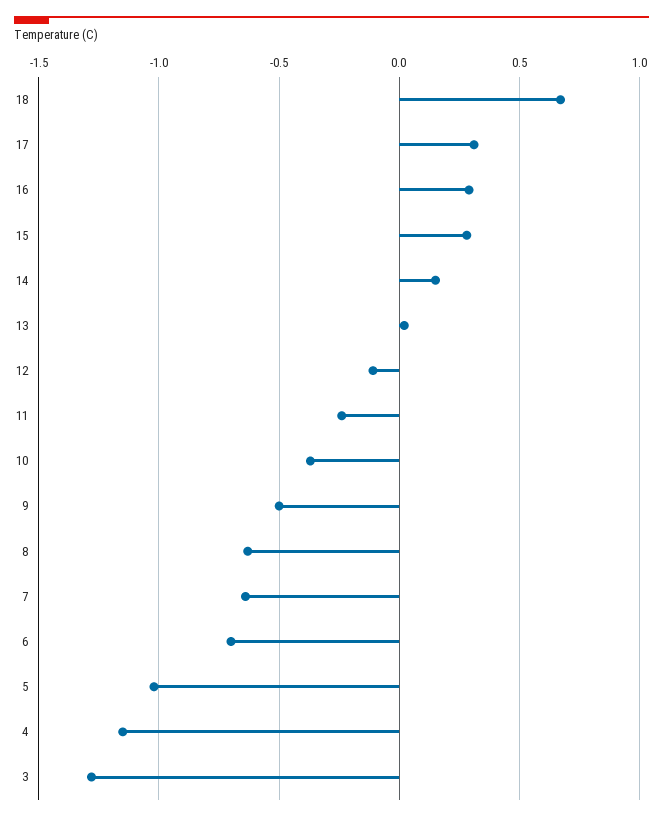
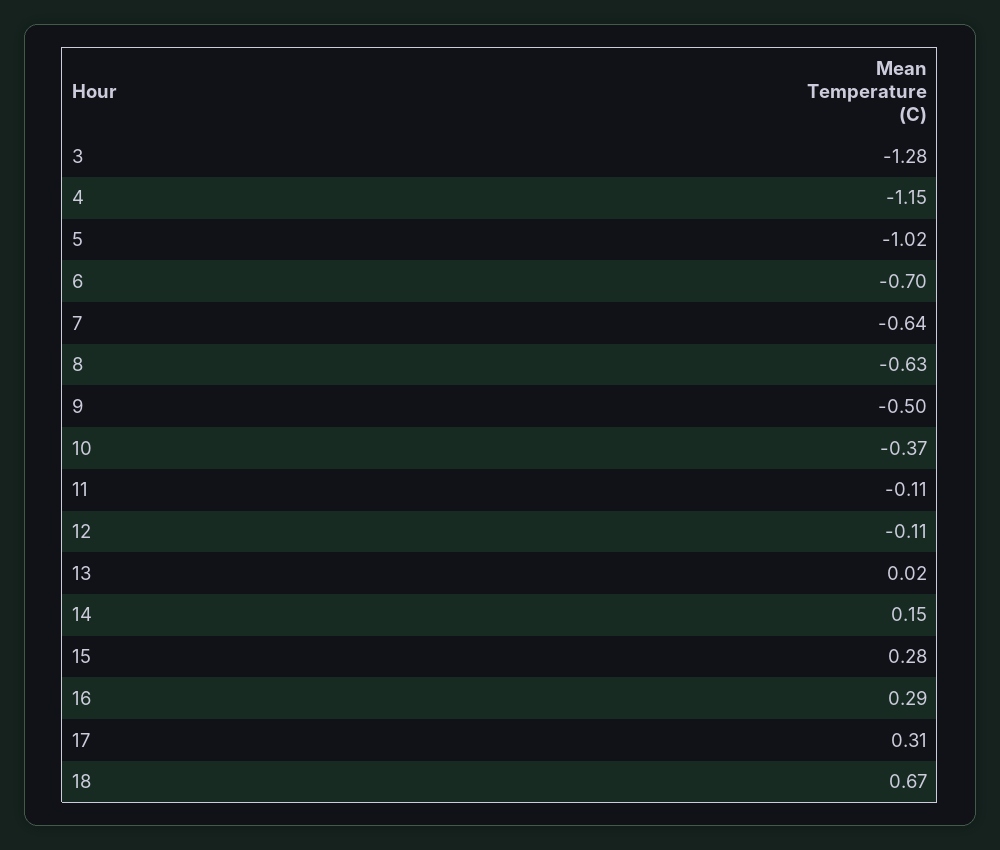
11: -0.25 -> -0.11

